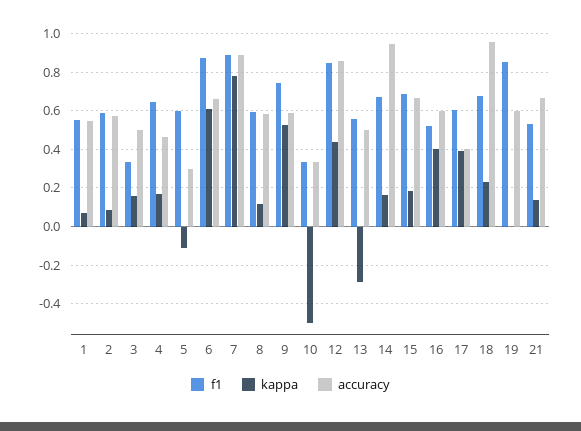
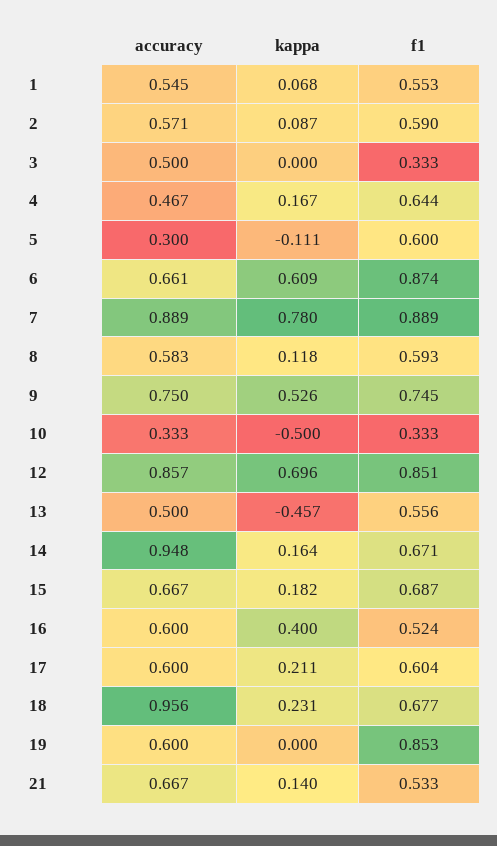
kappa, 3: 0.15 -> 0
accuracy, 9: 0.6 -> 0.75
kappa, 12: 0.45 -> 0.696
kappa, 13: -0.3 -> -0.457
kappa, 17: 0.4 -> 0.211
accuracy, 17: 0.4 -> 0.6

